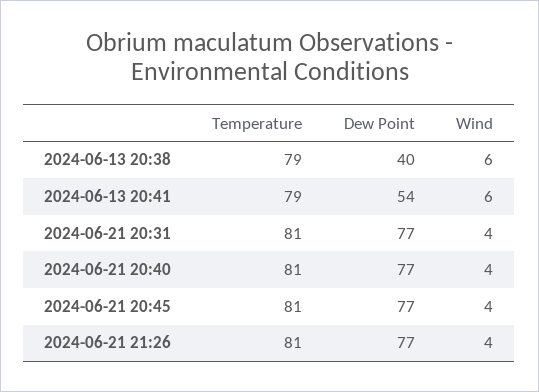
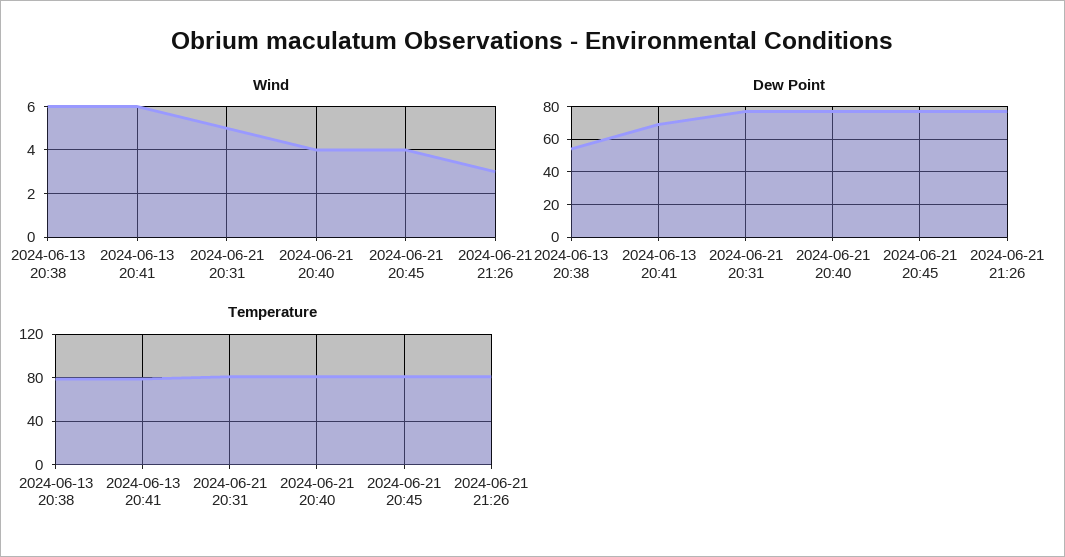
Dew Point, 2024-06-13 20:38: 40 -> 55
Dew Point, 2024-06-13 20:41: 54 -> 70
Wind, 2024-06-21 20:31: 4 -> 5
Wind, 2024-06-21 21:26: 4 -> 3

